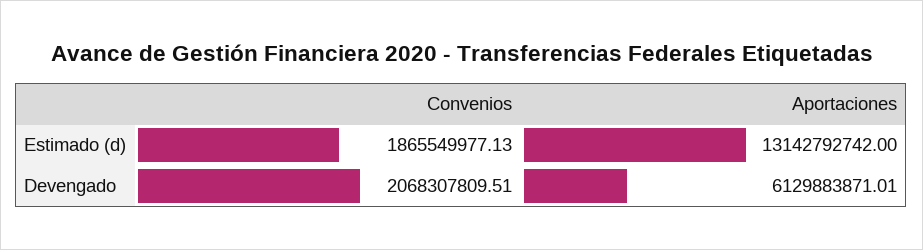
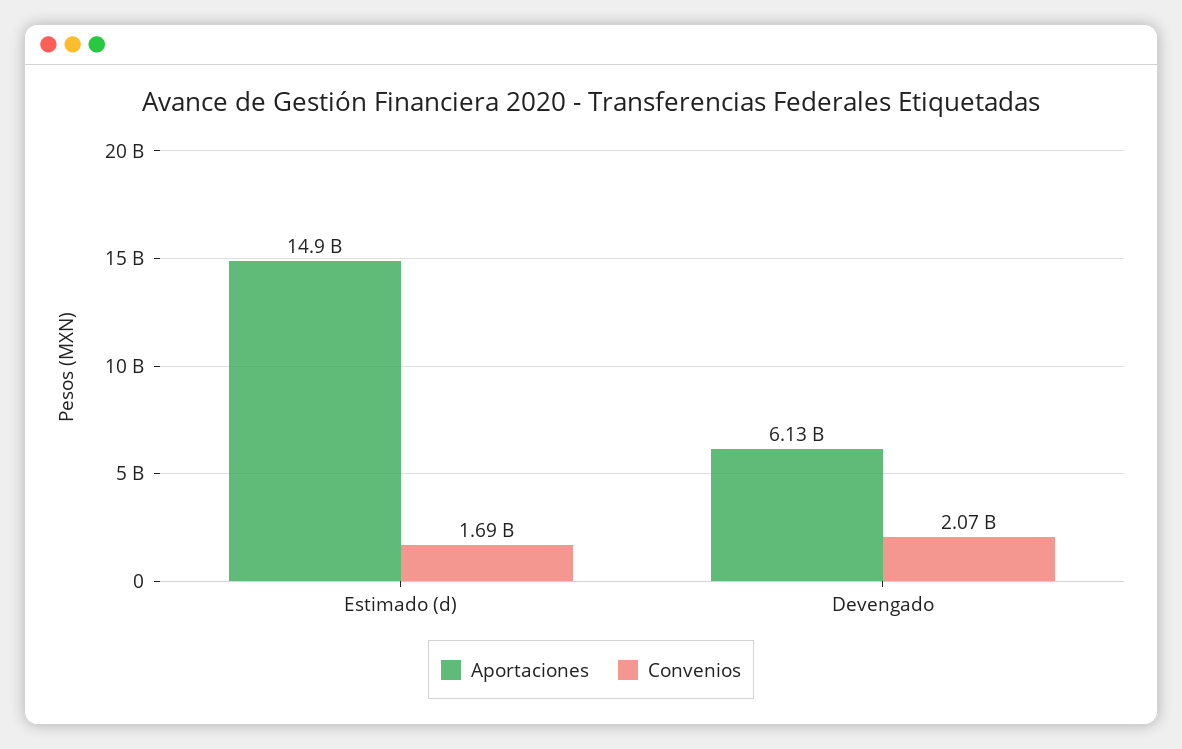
Convenios, Estimado (d): 1865549977.13 -> 1690000000
Aportaciones, Estimado (d): 13142792742 -> 14900000000

